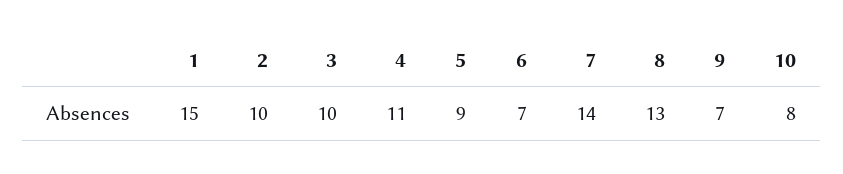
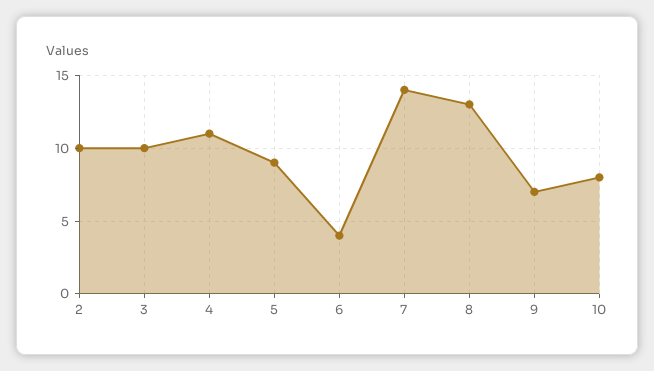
1: 15 -> none
6: 7 -> 4

